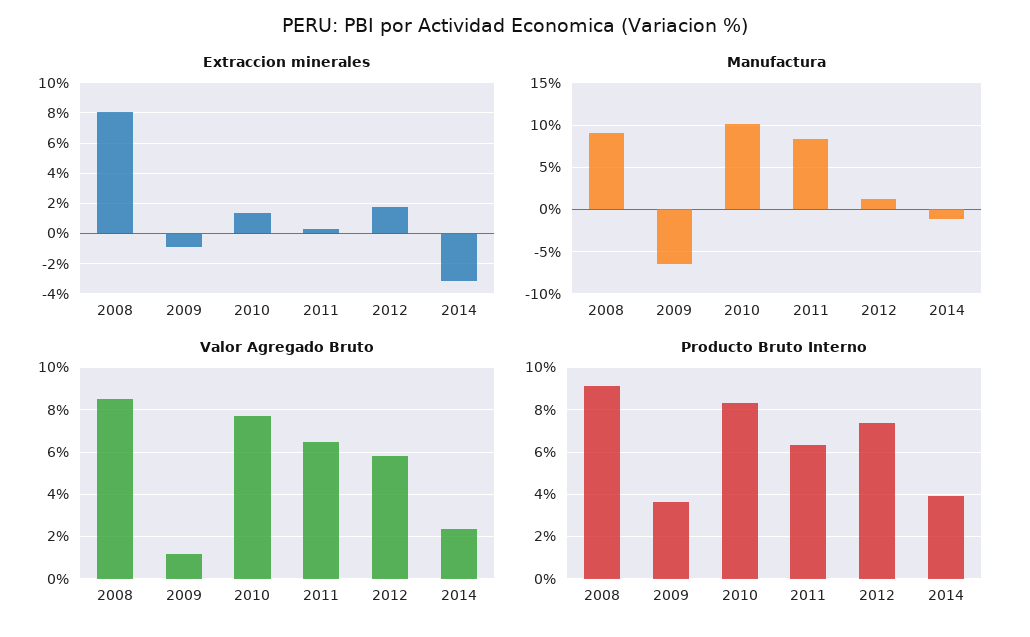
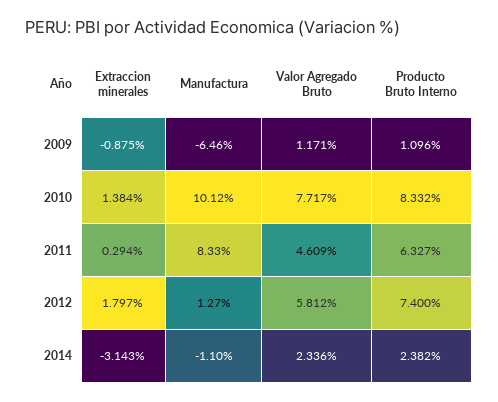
Extraccion minerales, 2008: 8 -> none
Manufactura, 2008: 9 -> none
Valor Agregado Bruto, 2008: 8.5 -> none
Valor Agregado Bruto, 2011: 6.5 -> 4.609
Producto Bruto Interno, 2008: 9 -> none
Producto Bruto Interno, 2009: 3.5 -> 1.096
Producto Bruto Interno, 2014: 4 -> 2.382

